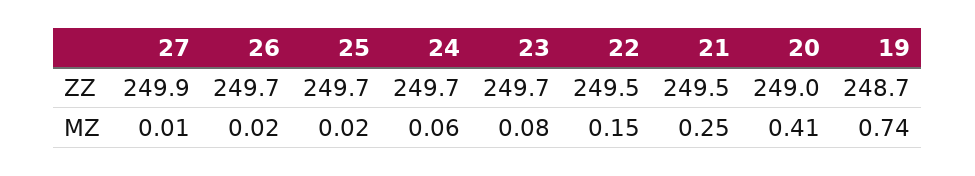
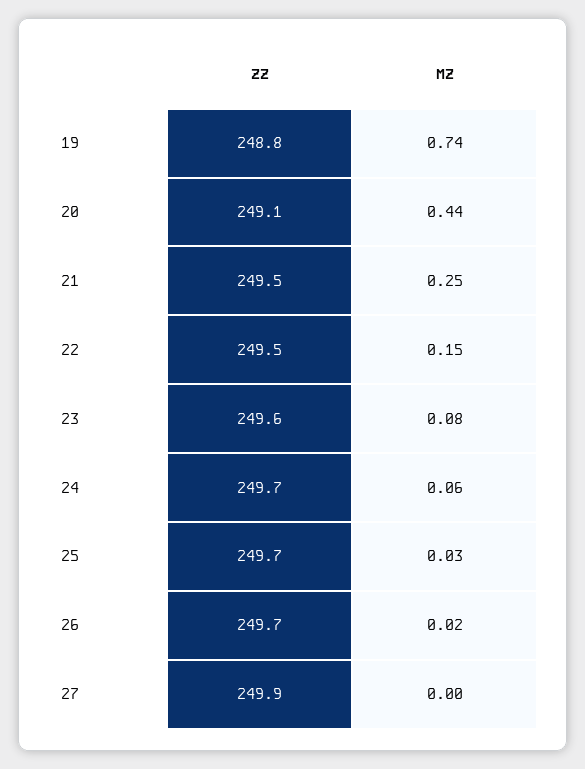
23, ZZ: 249.7 -> 249.6
20, ZZ: 249 -> 249.1
19, ZZ: 248.7 -> 248.8
27, MZ: 0.01 -> 0
25, MZ: 0.02 -> 0.03
20, MZ: 0.41 -> 0.44

